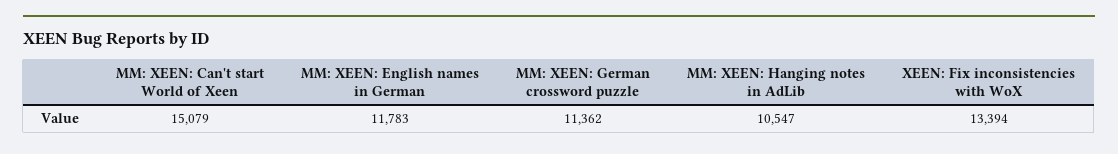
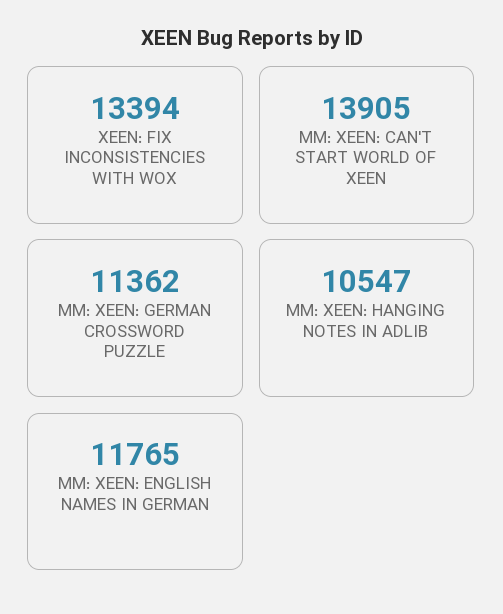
MM: XEEN: Can't start World of Xeen: 15079 -> 13905
MM: XEEN: English names in German: 11783 -> 11765

